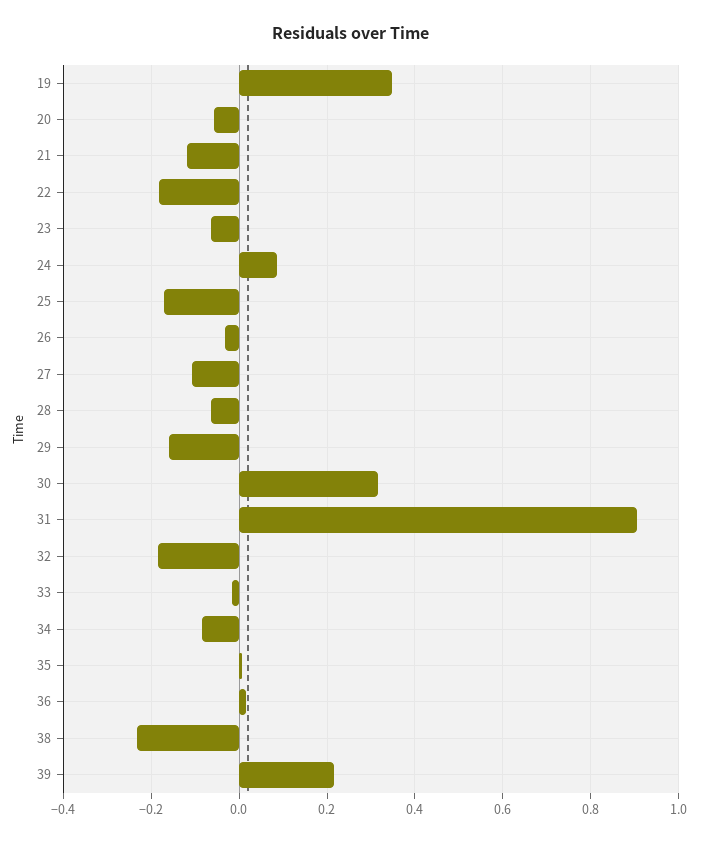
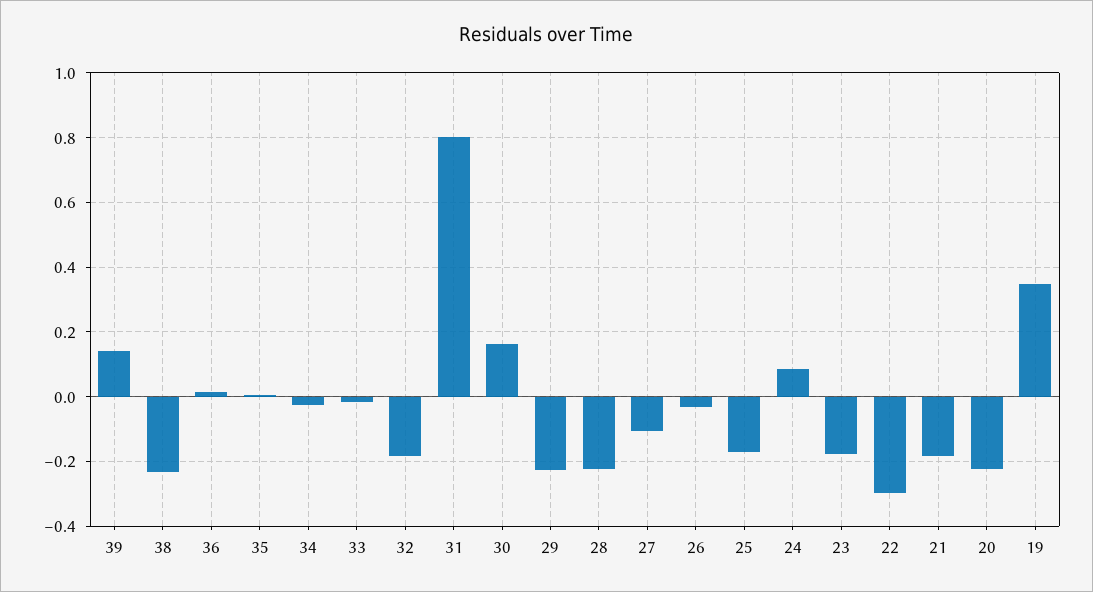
20: -0.06 -> -0.22
21: -0.12 -> -0.18
22: -0.18 -> -0.3
23: -0.06 -> -0.18
28: -0.06 -> -0.22
29: -0.16 -> -0.22
30: 0.32 -> 0.16
31: 0.9 -> 0.8
34: -0.08 -> -0.02
39: 0.22 -> 0.14

